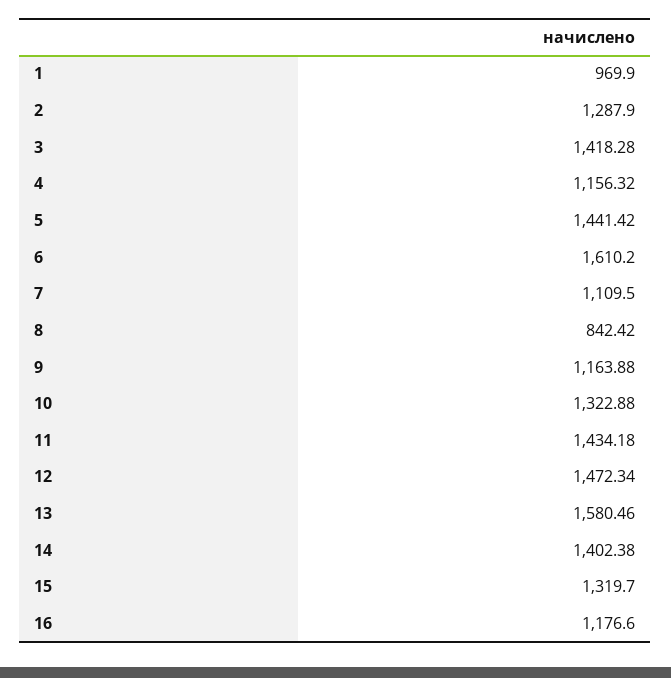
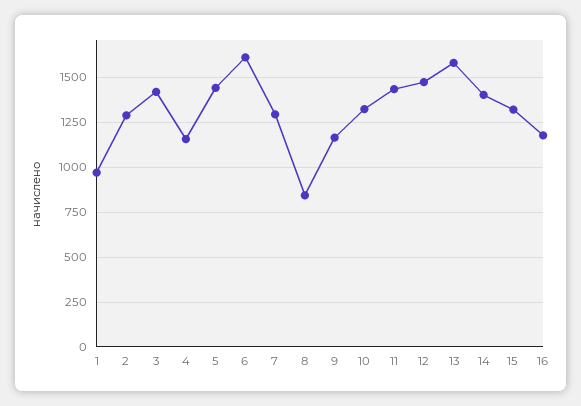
7: 1109.5 -> 1300

